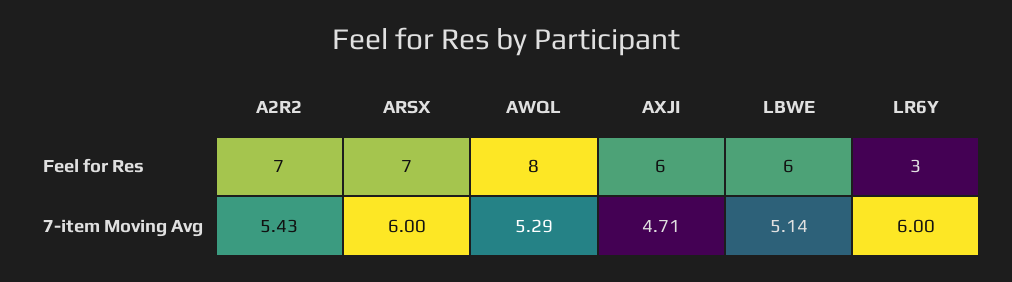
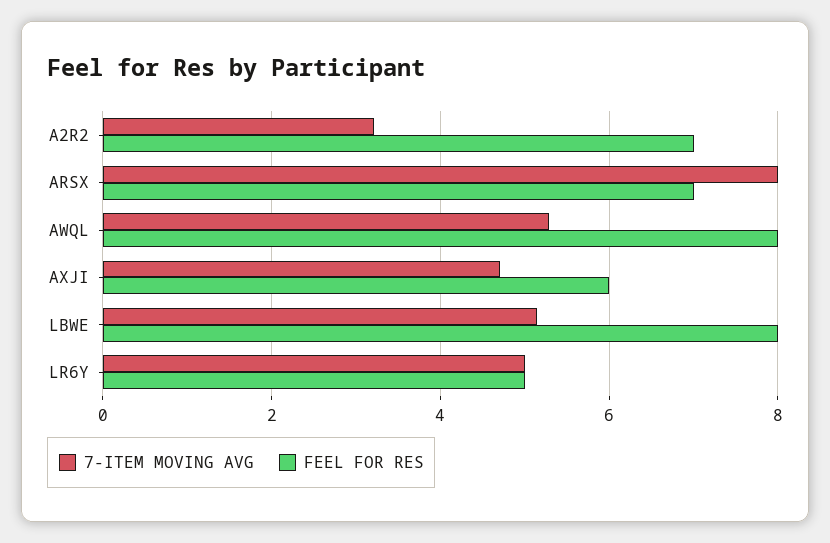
Feel for Res, LBWE: 6 -> 8
Feel for Res, LR6Y: 3 -> 5
7-item Moving Avg, A2R2: 5.43 -> 3.2
7-item Moving Avg, ARSX: 6 -> 8
7-item Moving Avg, LR6Y: 6 -> 5

